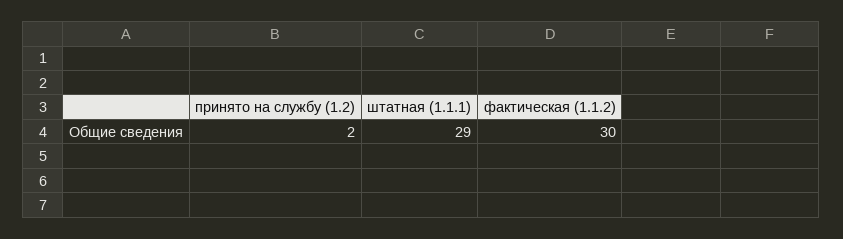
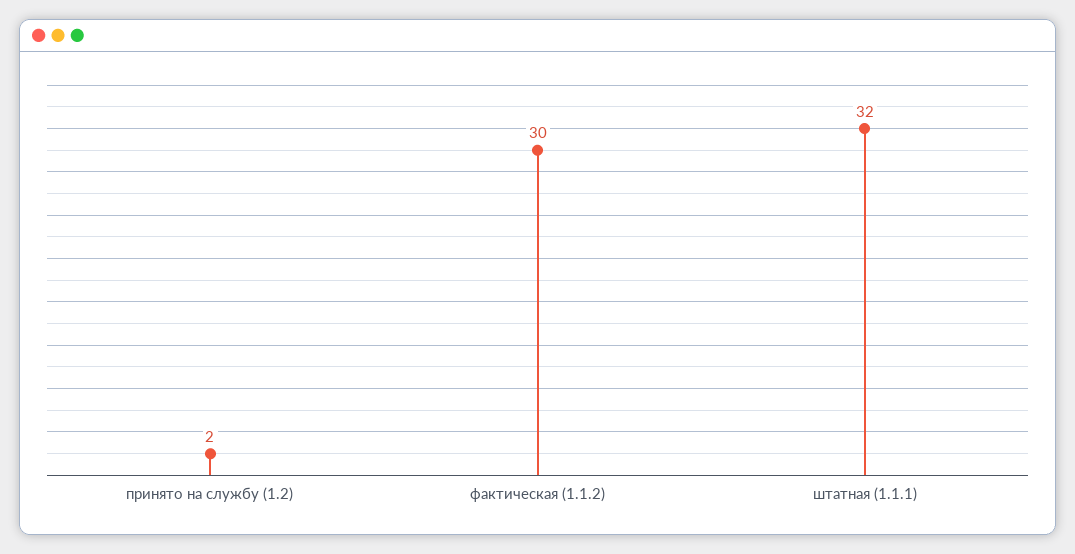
штатная (1.1.1): 29 -> 32

